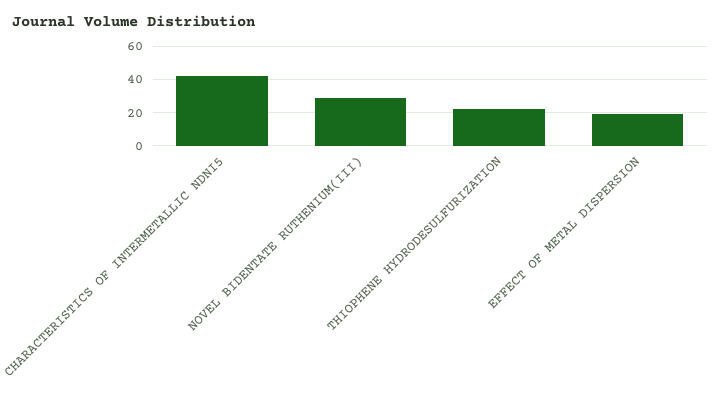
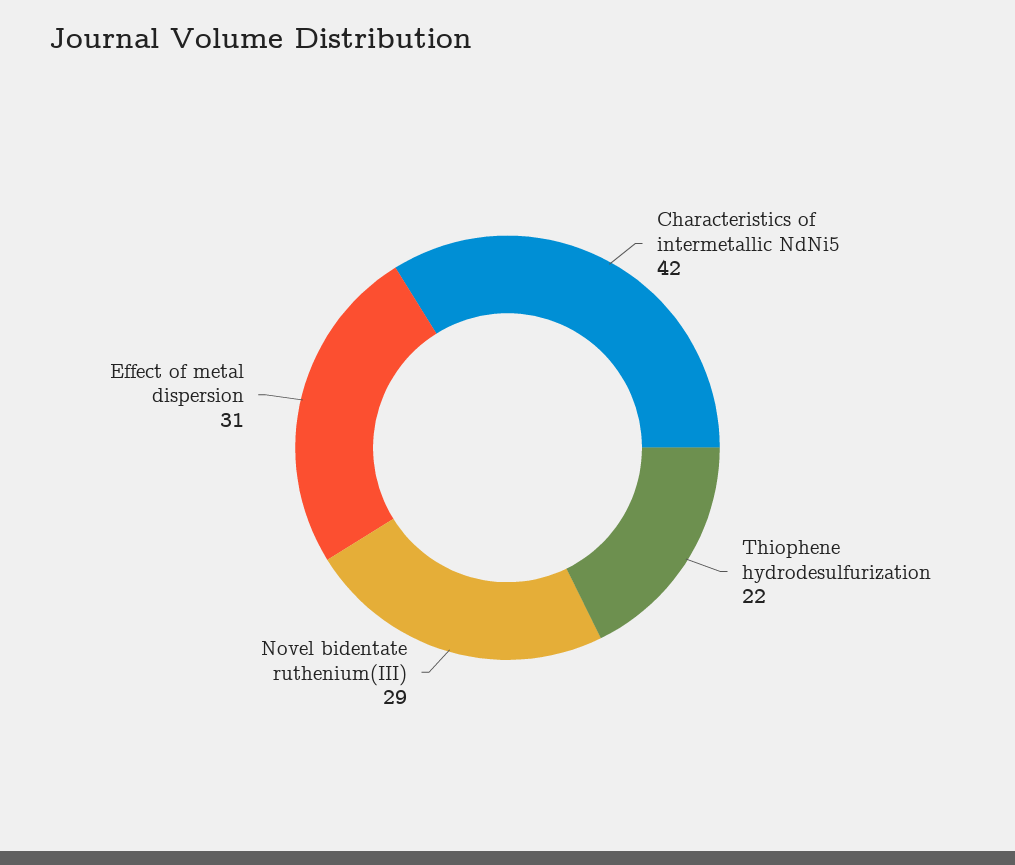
EFFECT OF METAL DISPERSION: 20 -> 31

